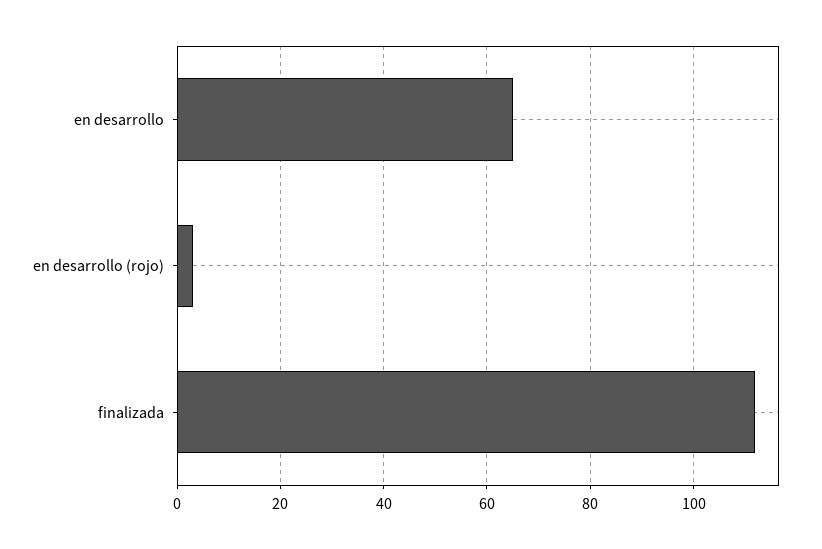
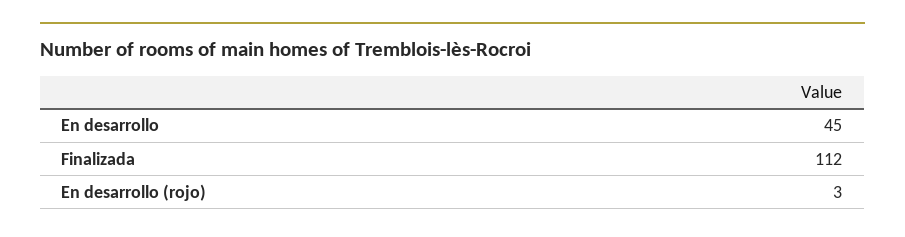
en desarrollo: 65 -> 45

